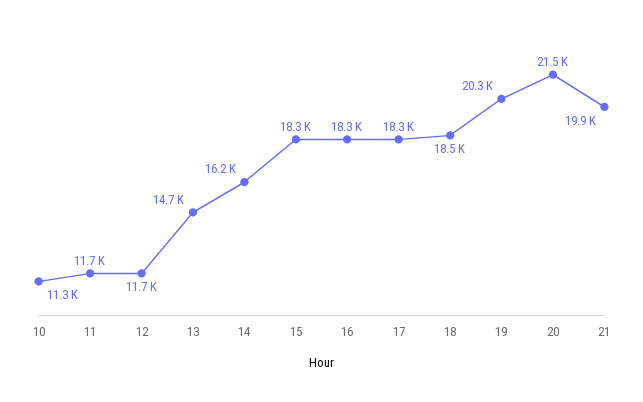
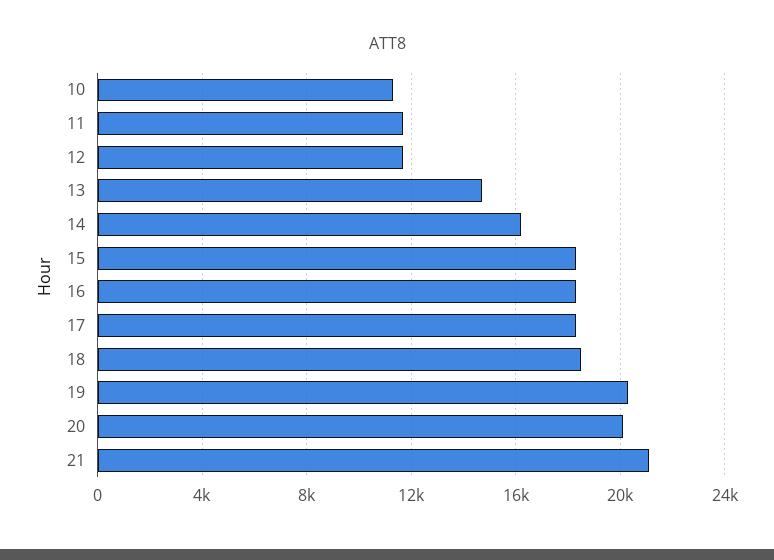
20: 21500 -> 20000
21: 19900 -> 21000

